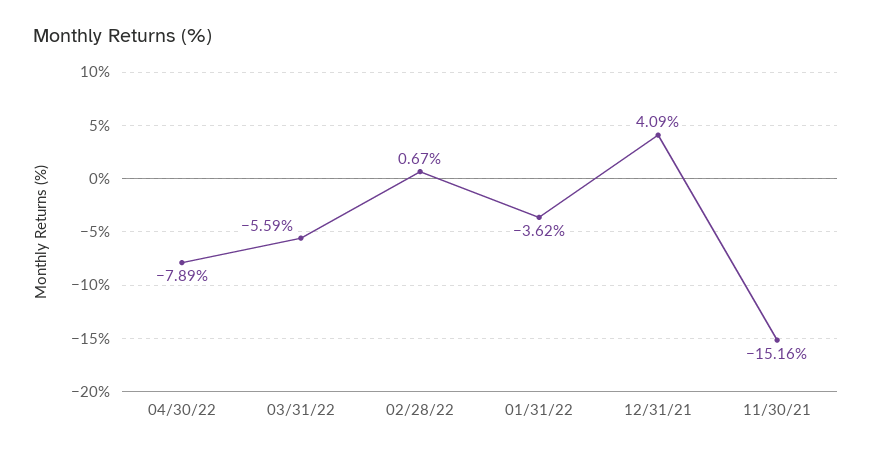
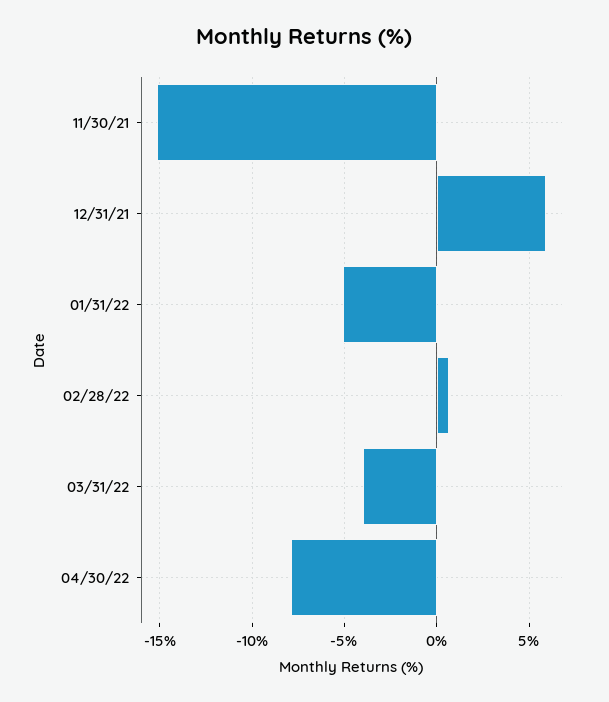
03/31/22: -5.59 -> -4
01/31/22: -3.62 -> -5
12/31/21: 4.09 -> 6

